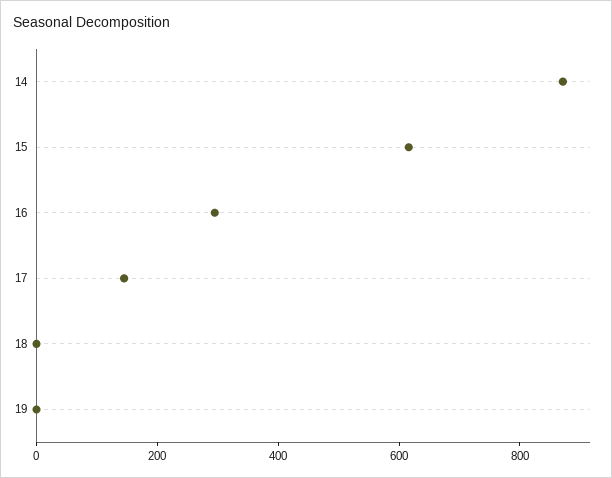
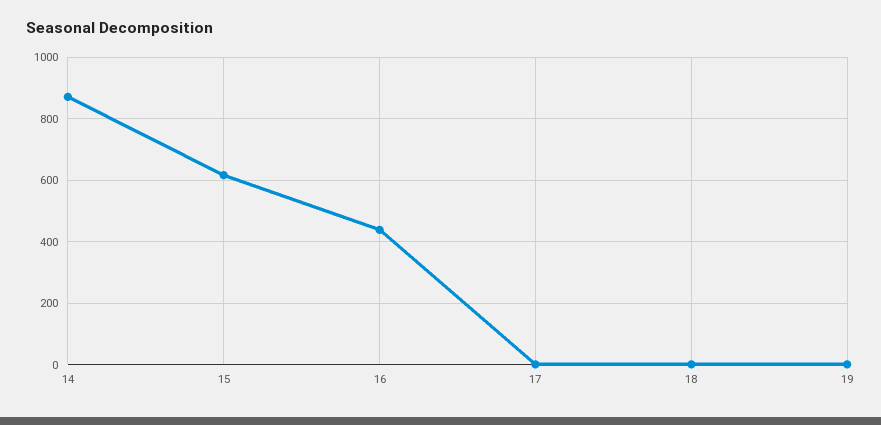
16: 300 -> 440
17: 150 -> 0

